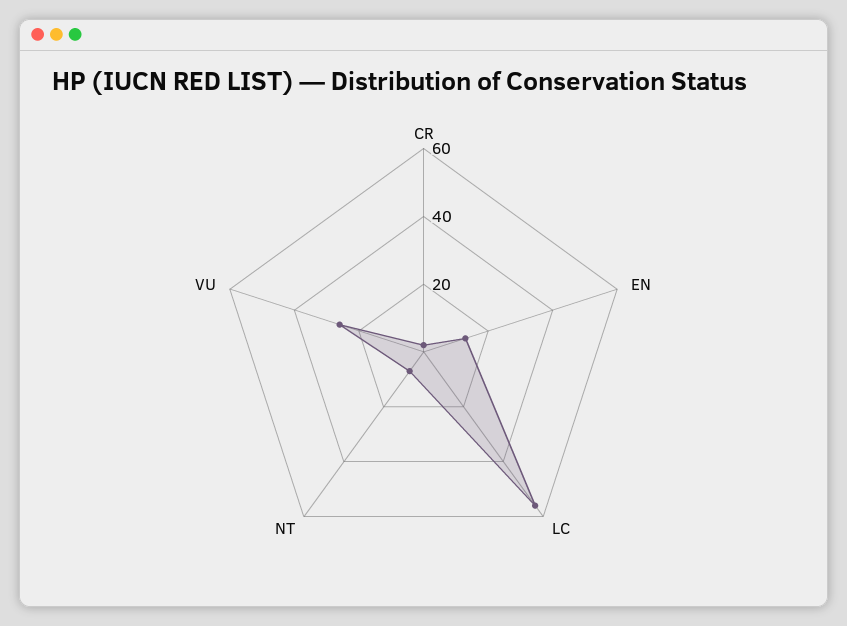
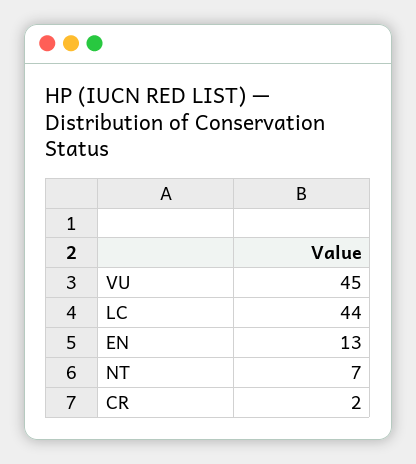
LC: 55 -> 44
VU: 25 -> 45

